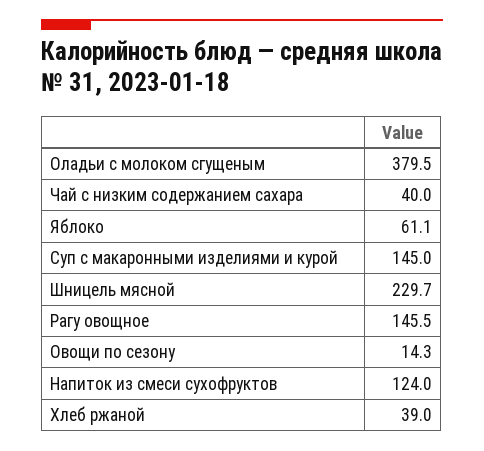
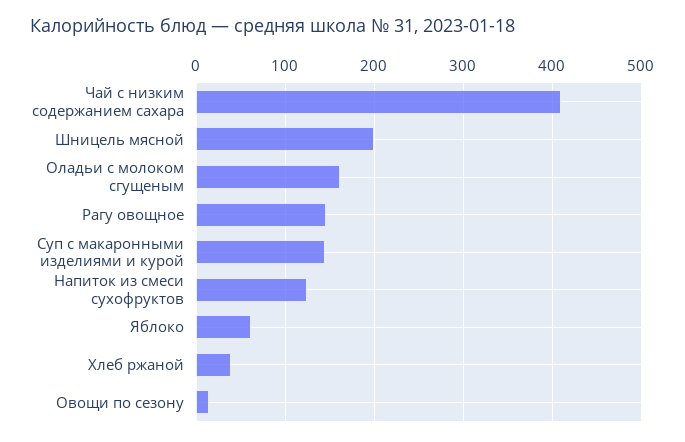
Оладьи с молоком сгущеным: 379.5 -> 160
Чай с низким содержанием сахара: 40 -> 410
Шницель мясной: 229.7 -> 200

